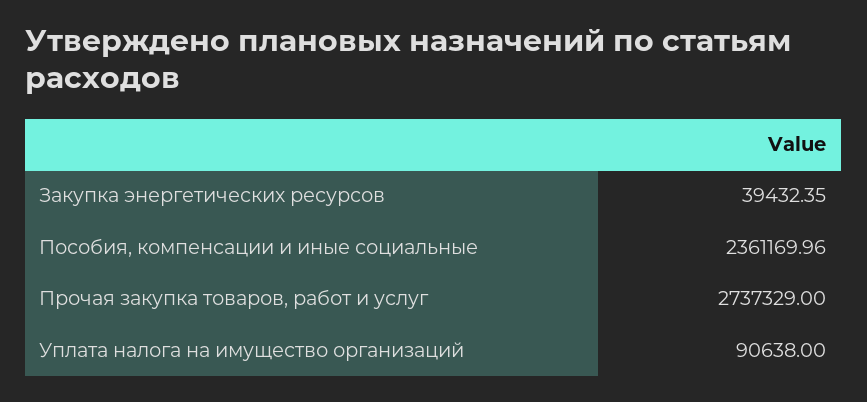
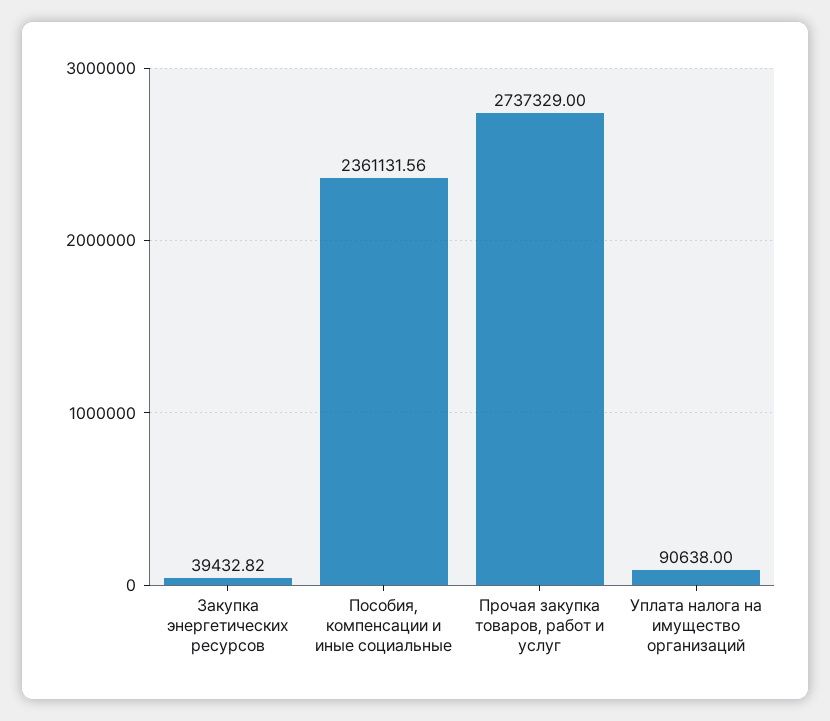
Закупка энергетических ресурсов: 39432.35 -> 39432.82
Пособия, компенсации и иные социальные: 2361169.96 -> 2361131.56

